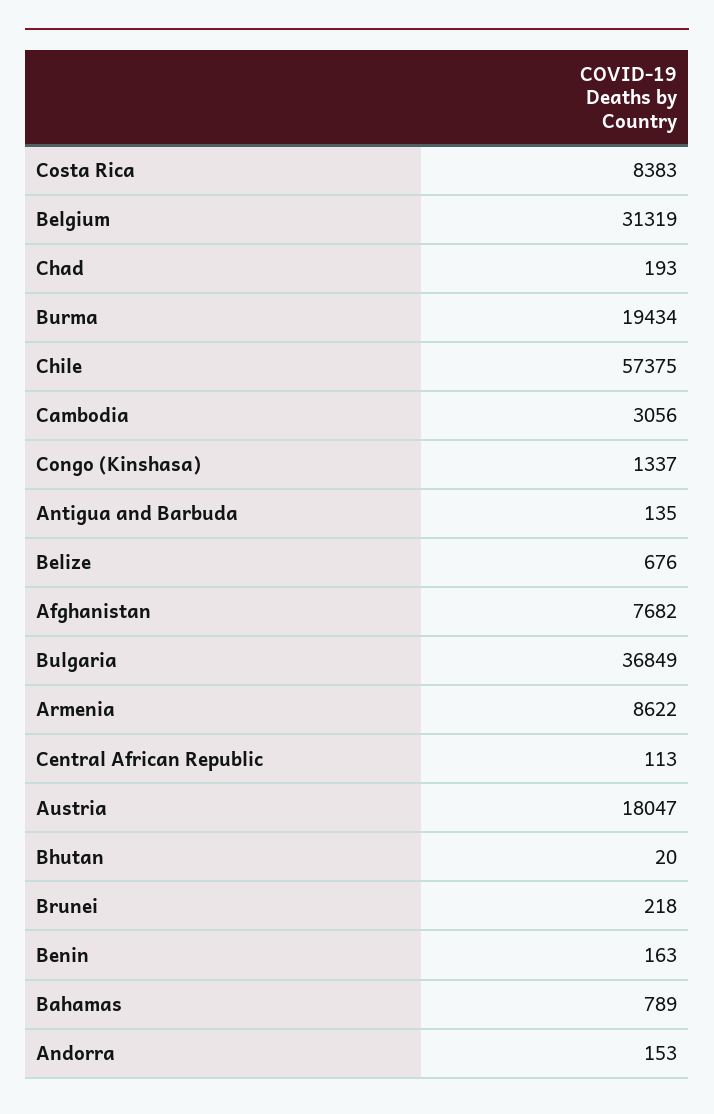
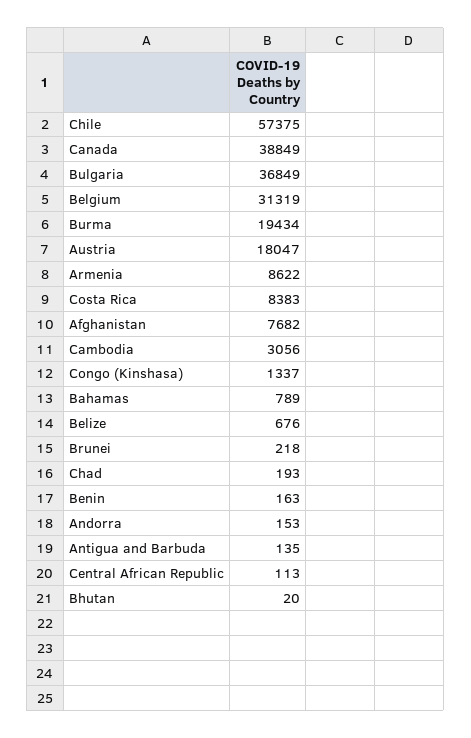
Canada: none -> 38849

